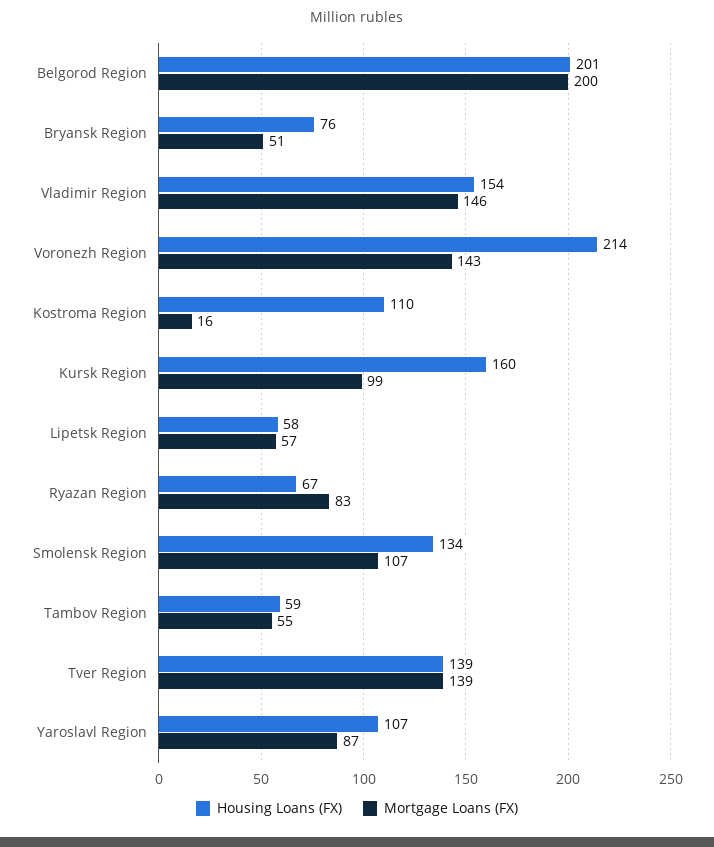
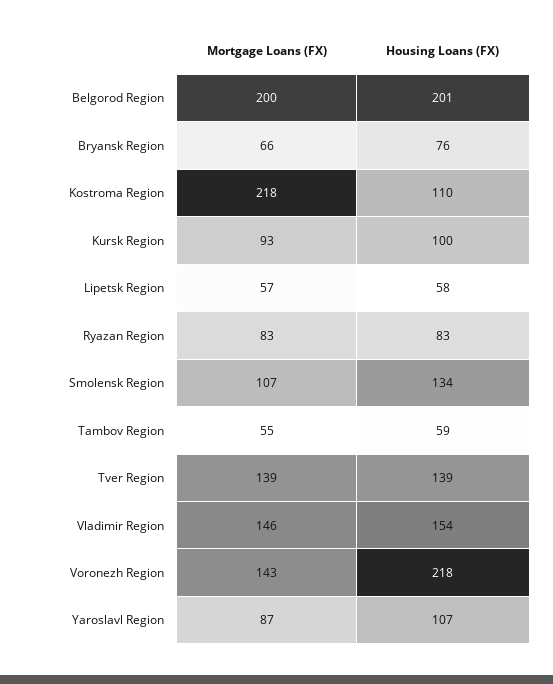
Mortgage Loans (FX), Bryansk Region: 51 -> 66
Housing Loans (FX), Voronezh Region: 214 -> 218
Mortgage Loans (FX), Kostroma Region: 16 -> 218
Housing Loans (FX), Kursk Region: 160 -> 100
Mortgage Loans (FX), Kursk Region: 99 -> 93
Housing Loans (FX), Ryazan Region: 67 -> 83

